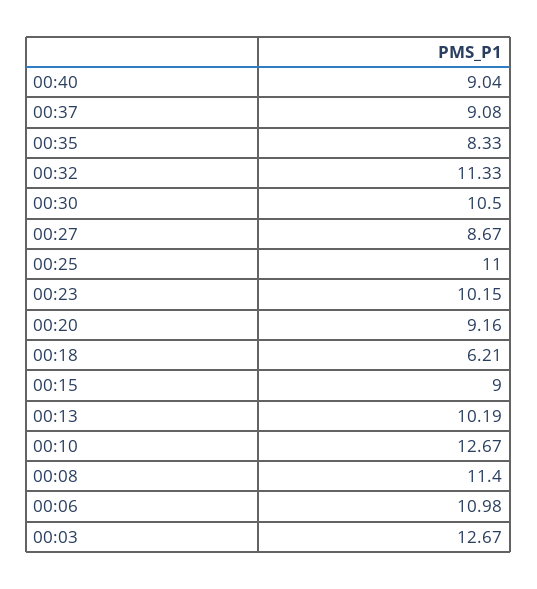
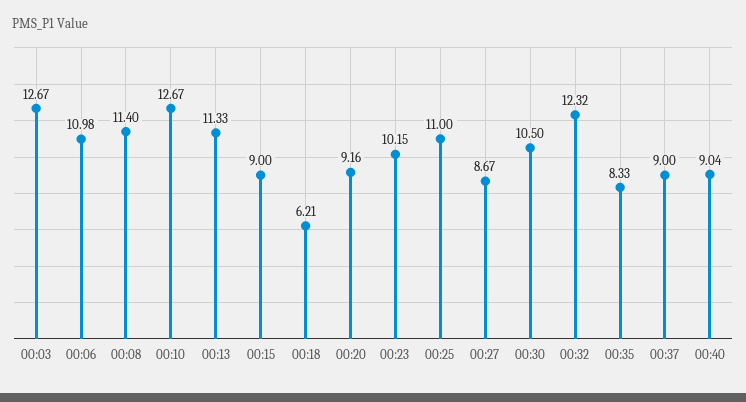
00:37: 9.08 -> 9
00:32: 11.33 -> 12.32
00:13: 10.19 -> 11.33

